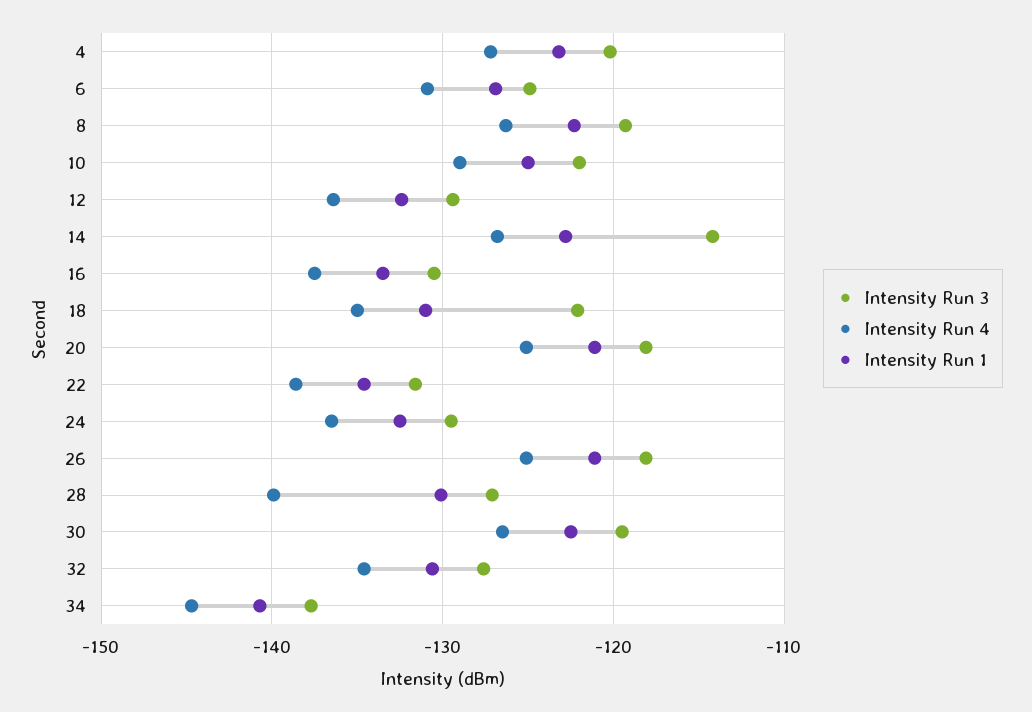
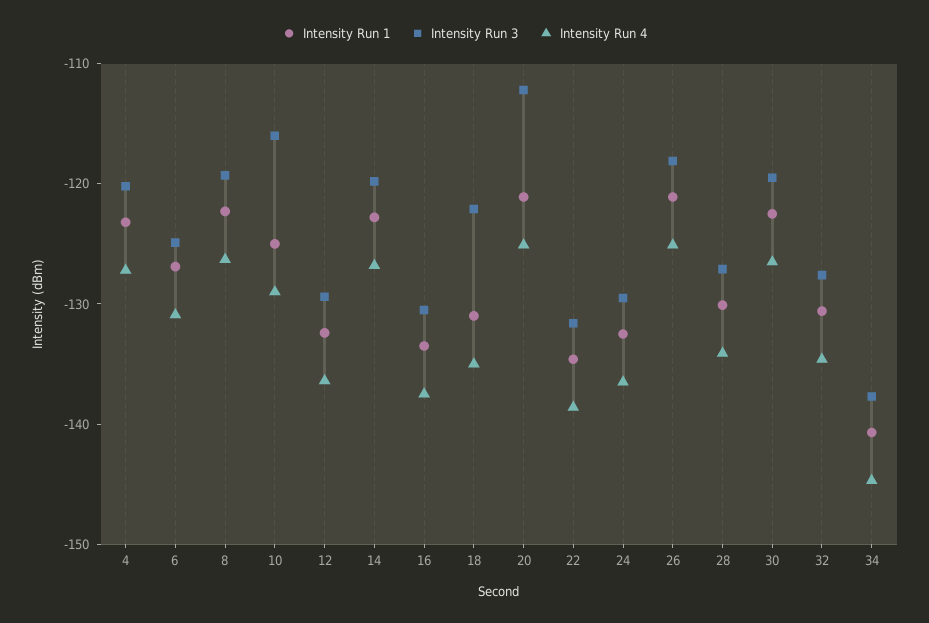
Intensity Run 3, 10: -122 -> -116
Intensity Run 3, 14: -114 -> -120
Intensity Run 3, 20: -118 -> -112
Intensity Run 4, 28: -140 -> -134

